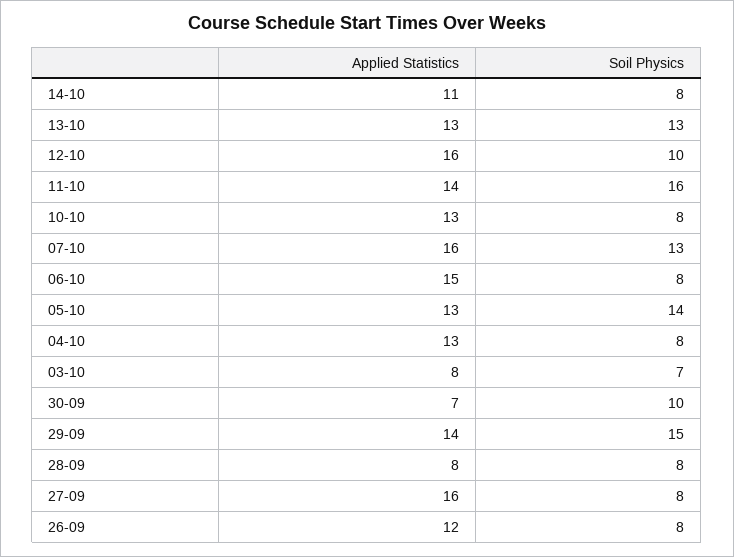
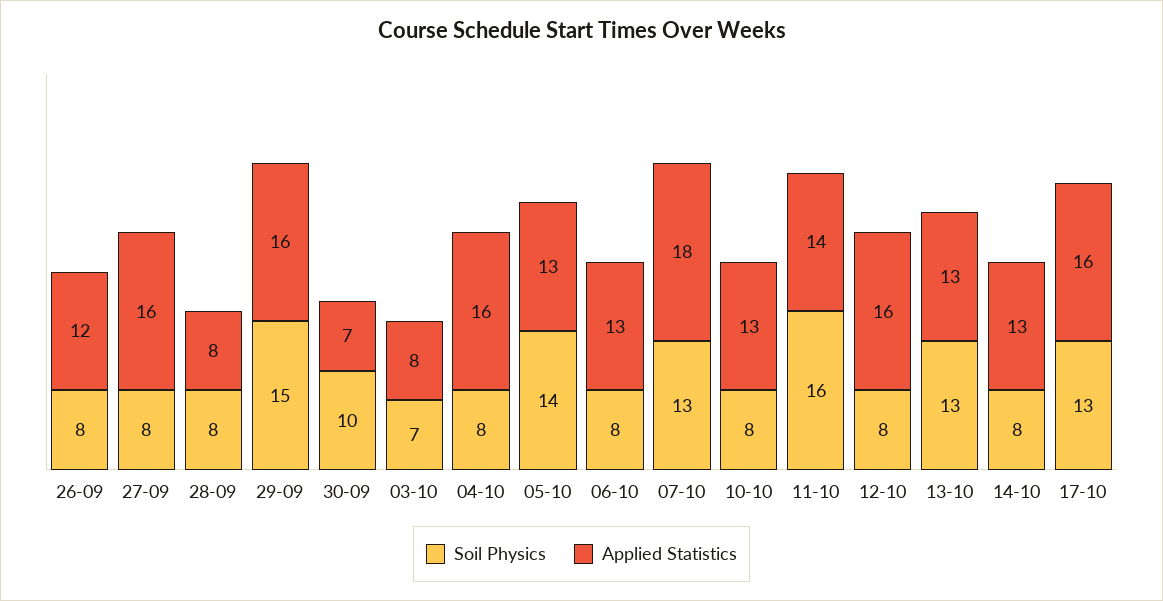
Applied Statistics, 14-10: 11 -> 13
Soil Physics, 12-10: 10 -> 8
Applied Statistics, 07-10: 16 -> 18
Applied Statistics, 06-10: 15 -> 13
Applied Statistics, 04-10: 13 -> 16
Applied Statistics, 29-09: 14 -> 16
Soil Physics, 17-10: none -> 13
Applied Statistics, 17-10: none -> 16

